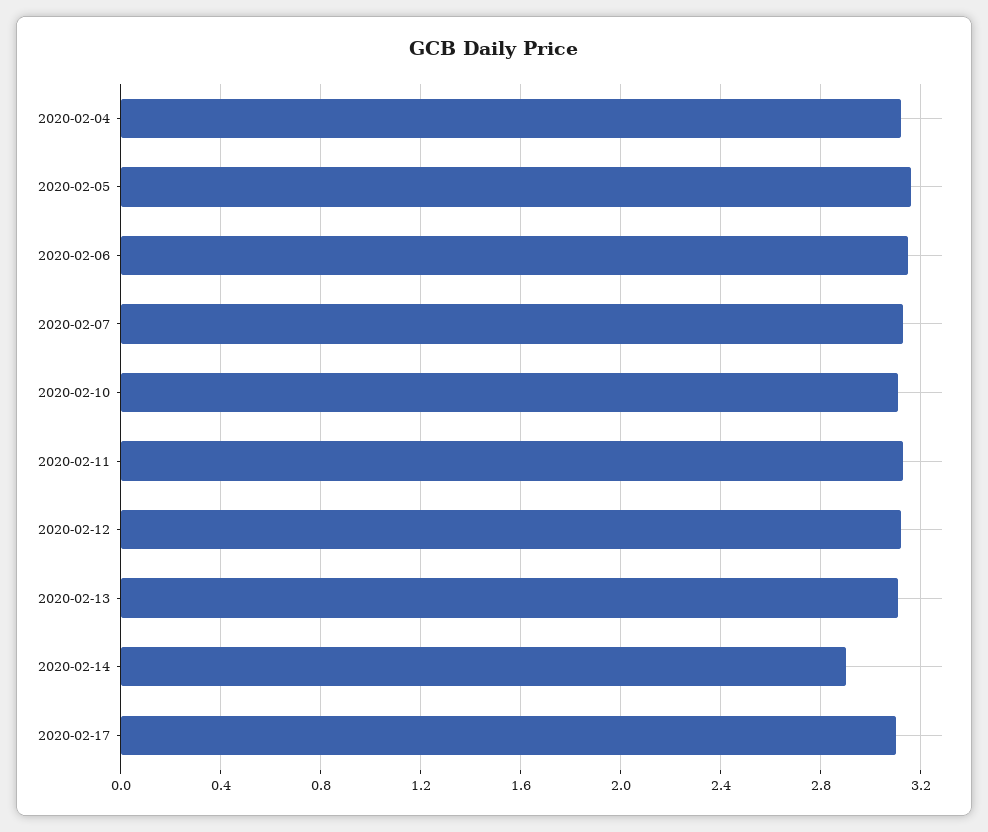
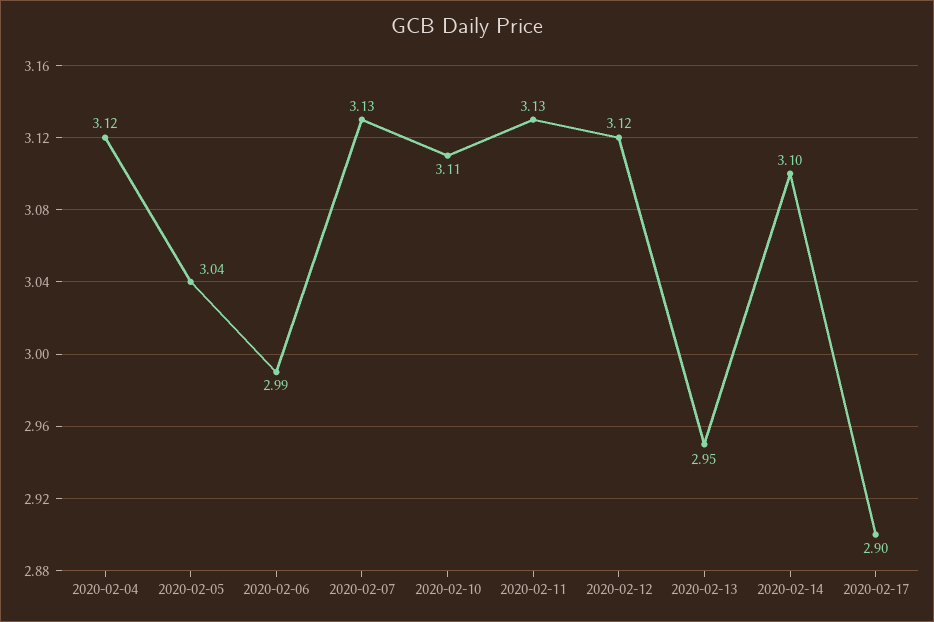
2020-02-05: 3.15 -> 3.04
2020-02-06: 3.15 -> 2.99
2020-02-13: 3.1 -> 2.95
2020-02-14: 2.9 -> 3.1
2020-02-17: 3.1 -> 2.9

